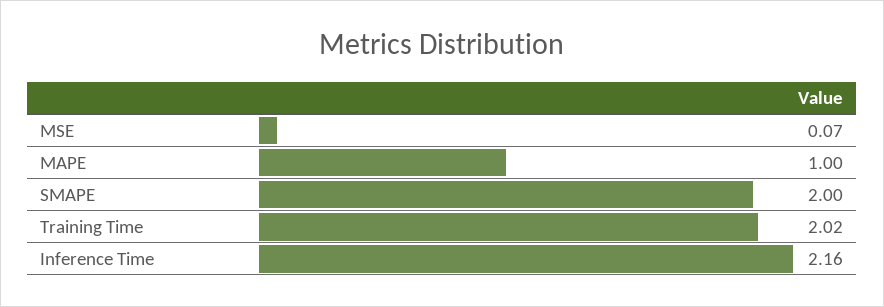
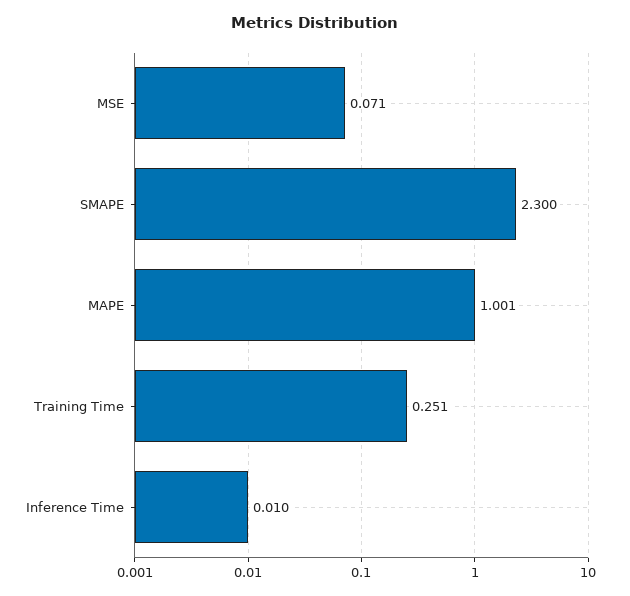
SMAPE: 2 -> 2.3
Training Time: 2.02 -> 0.251
Inference Time: 2.16 -> 0.01

